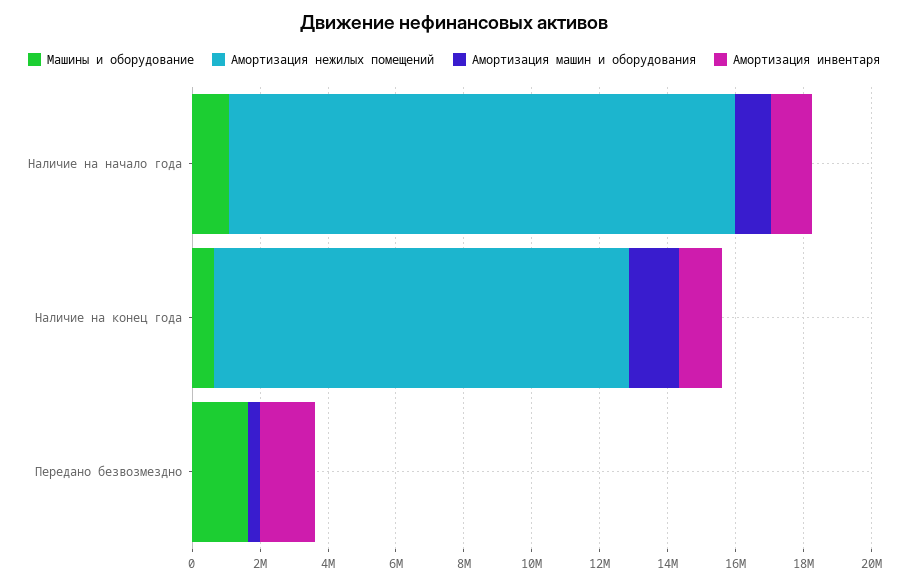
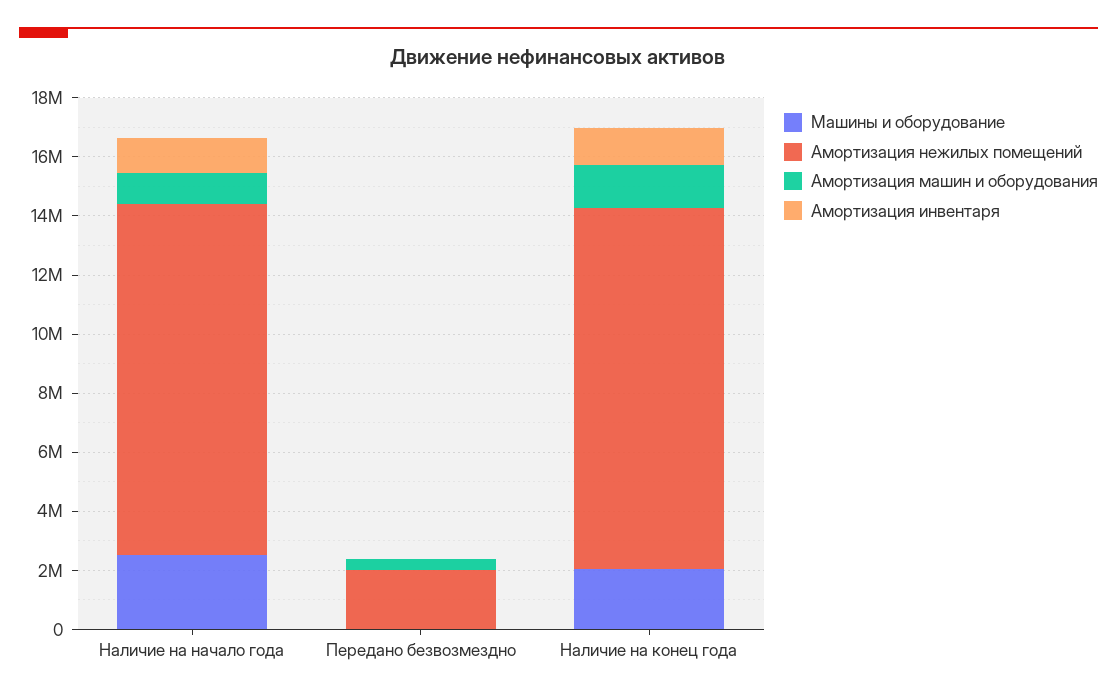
Машины и оборудование, Наличие на начало года: 1000000 -> 2500000
Амортизация нежилых помещений, Наличие на начало года: 15000000 -> 12000000
Машины и оборудование, Наличие на конец года: 500000 -> 2000000
Машины и оборудование, Передано безвозмездно: 1500000 -> 0
Амортизация нежилых помещений, Передано безвозмездно: 0 -> 2000000
Амортизация инвентаря, Передано безвозмездно: 1500000 -> 0

